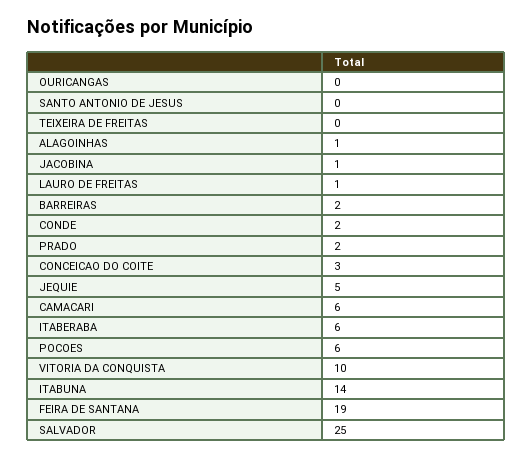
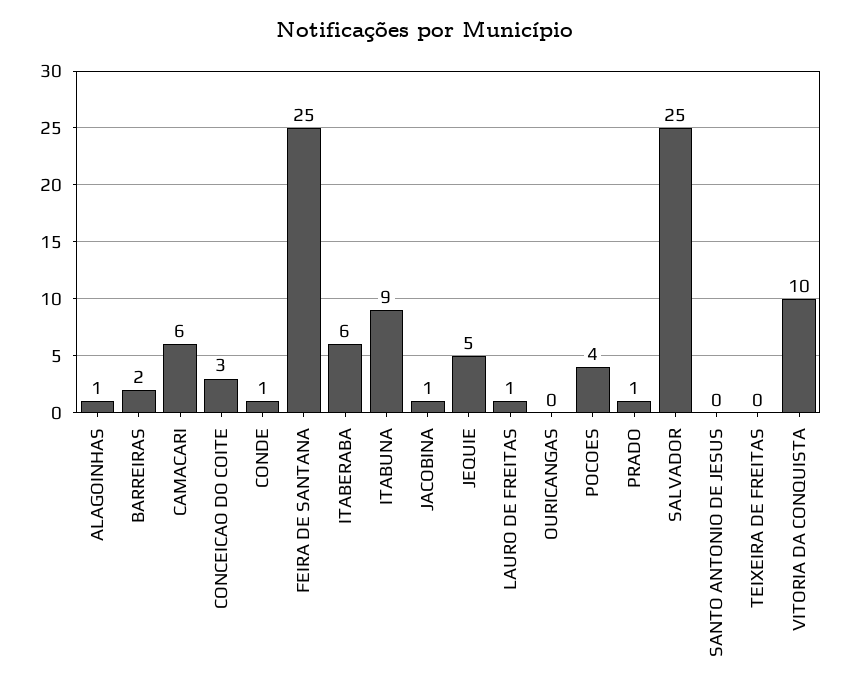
CONDE: 2 -> 1
PRADO: 2 -> 1
POCOES: 6 -> 4
ITABUNA: 14 -> 9
FEIRA DE SANTANA: 19 -> 25

